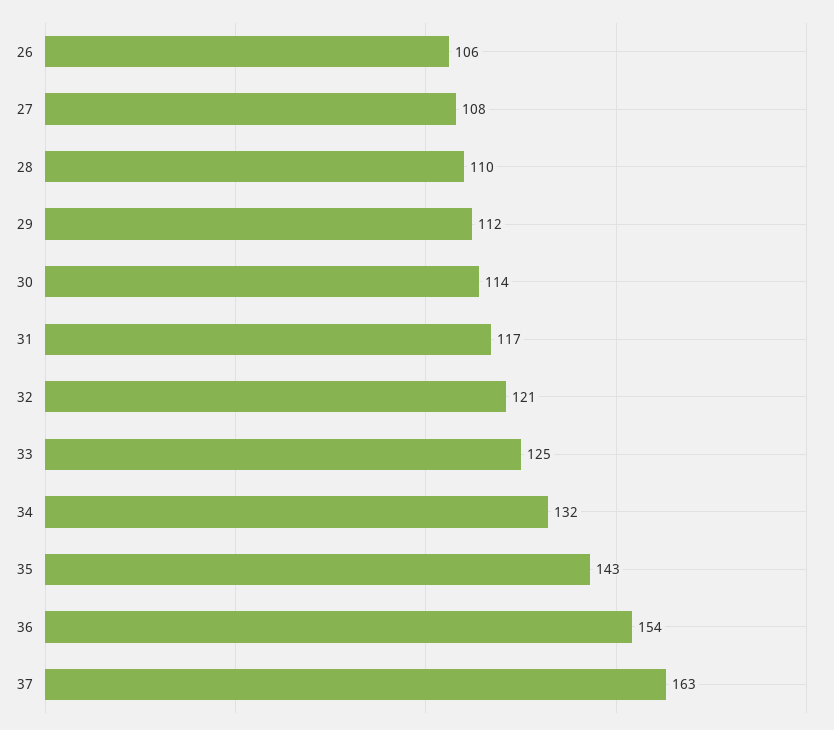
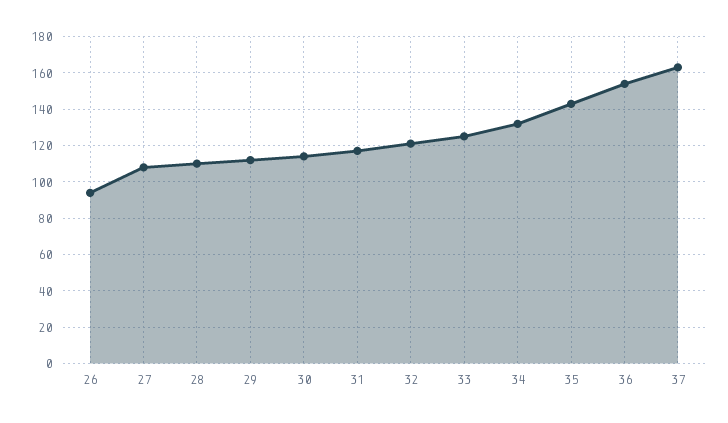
26: 106 -> 95

